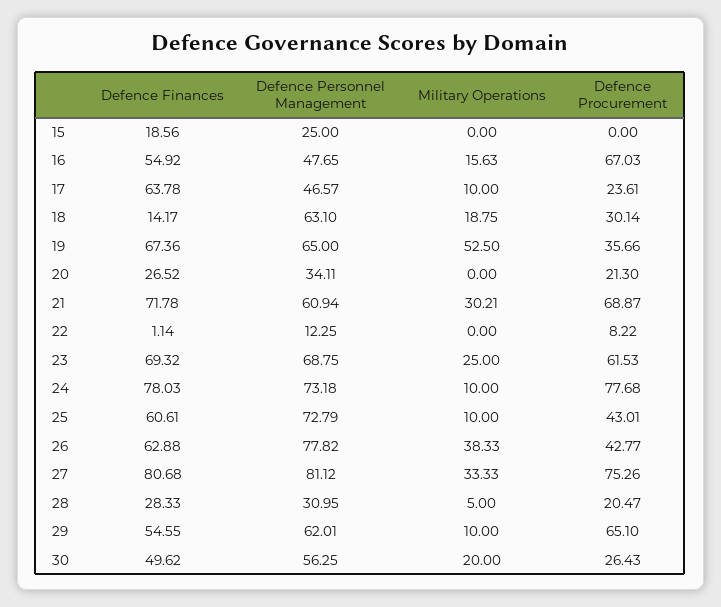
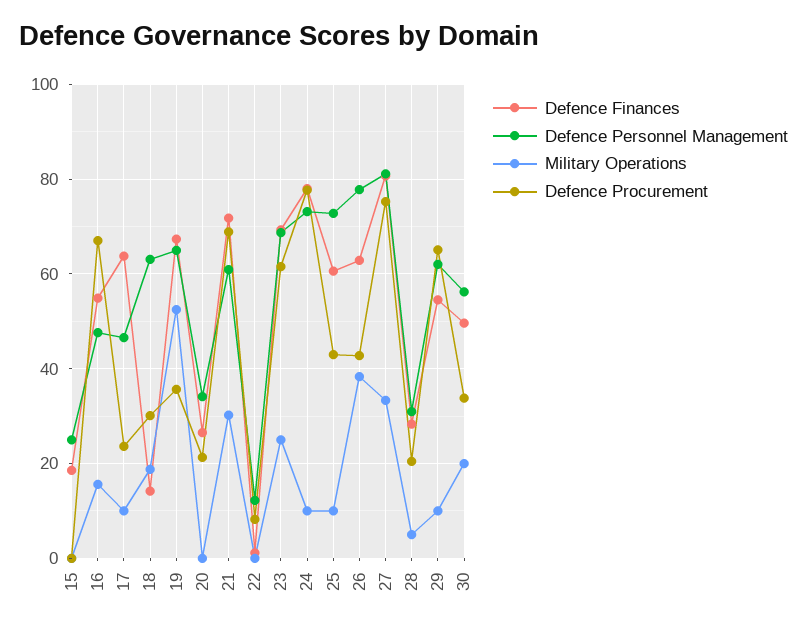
Defence Procurement, 30: 26.43 -> 34

